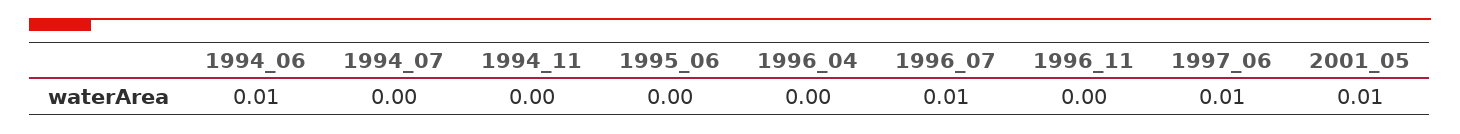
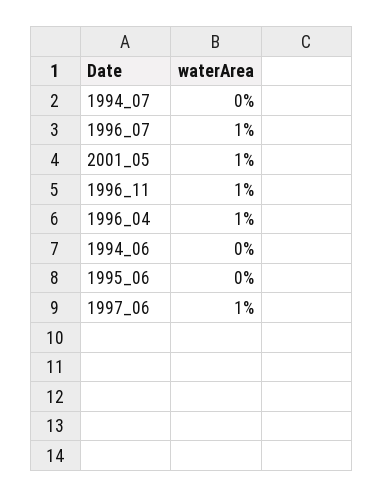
1994_06: 0.01 -> 0
1994_11: 0 -> none
1996_04: 0 -> 0.01
1996_11: 0 -> 0.01

